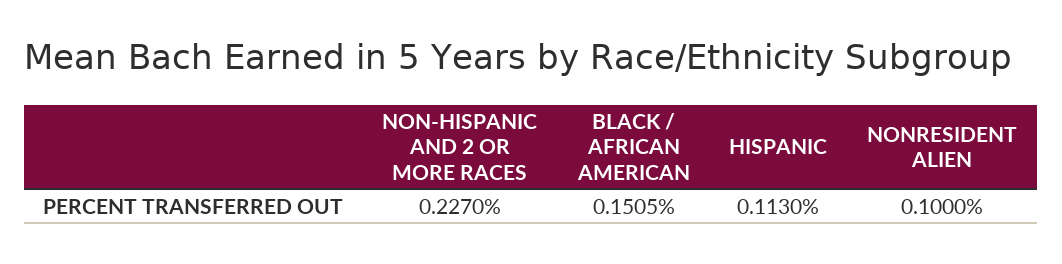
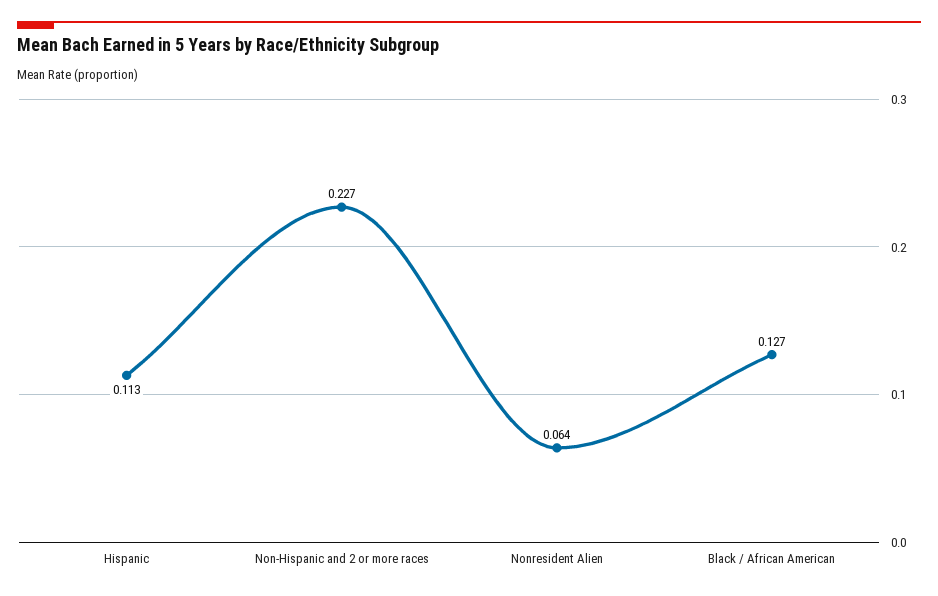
BLACK / AFRICAN AMERICAN: 0.1505 -> 0.127
NONRESIDENT ALIEN: 0.1 -> 0.064

